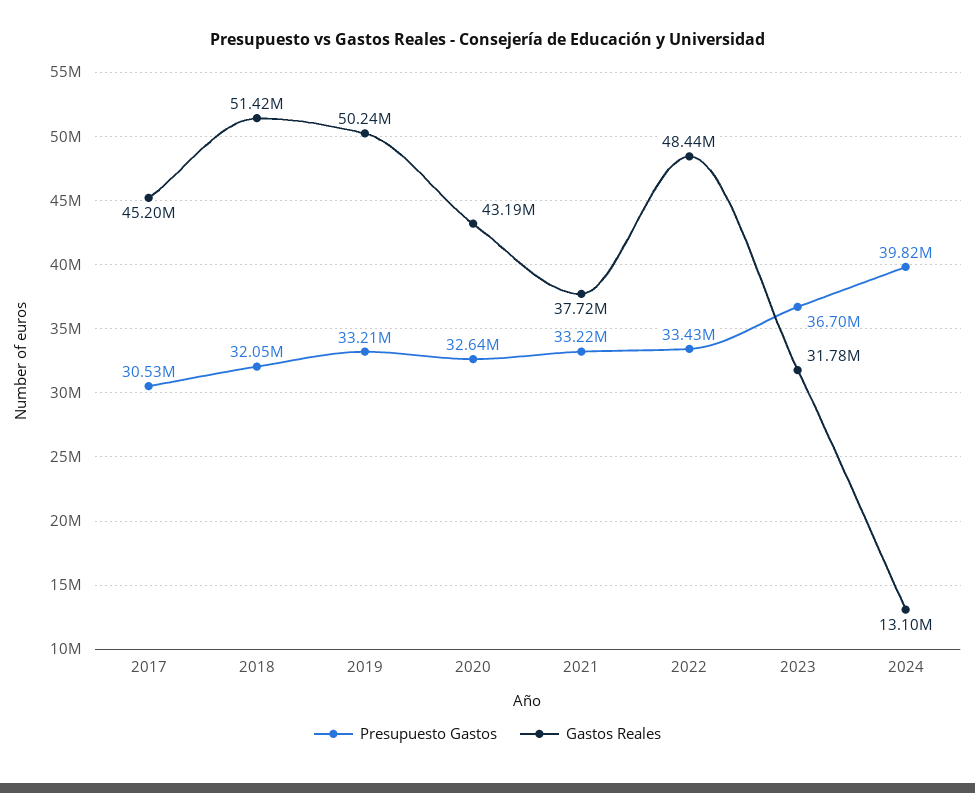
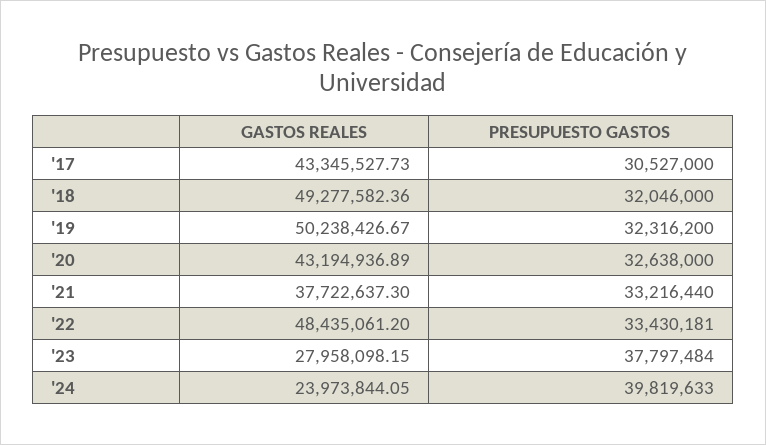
Gastos Reales, 2017: 45200000 -> 43345527.73
Gastos Reales, 2018: 51420000 -> 49277582.36
Presupuesto Gastos, 2019: 33210000 -> 32316200
Presupuesto Gastos, 2023: 36700000 -> 37797484
Gastos Reales, 2023: 31780000 -> 27958098.15
Gastos Reales, 2024: 13100000 -> 23973844.05

